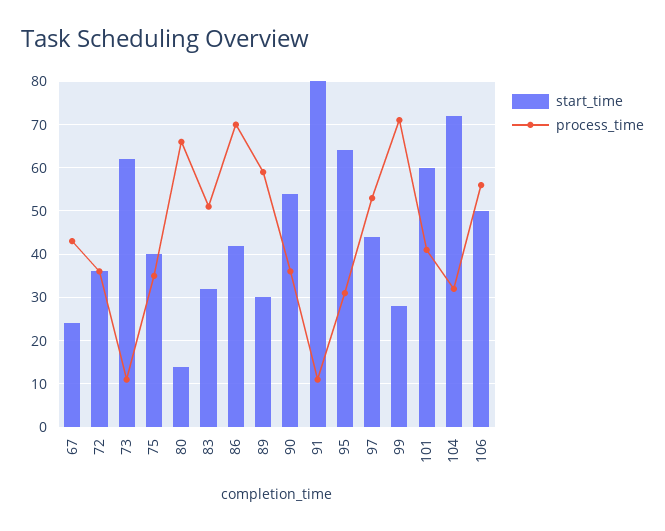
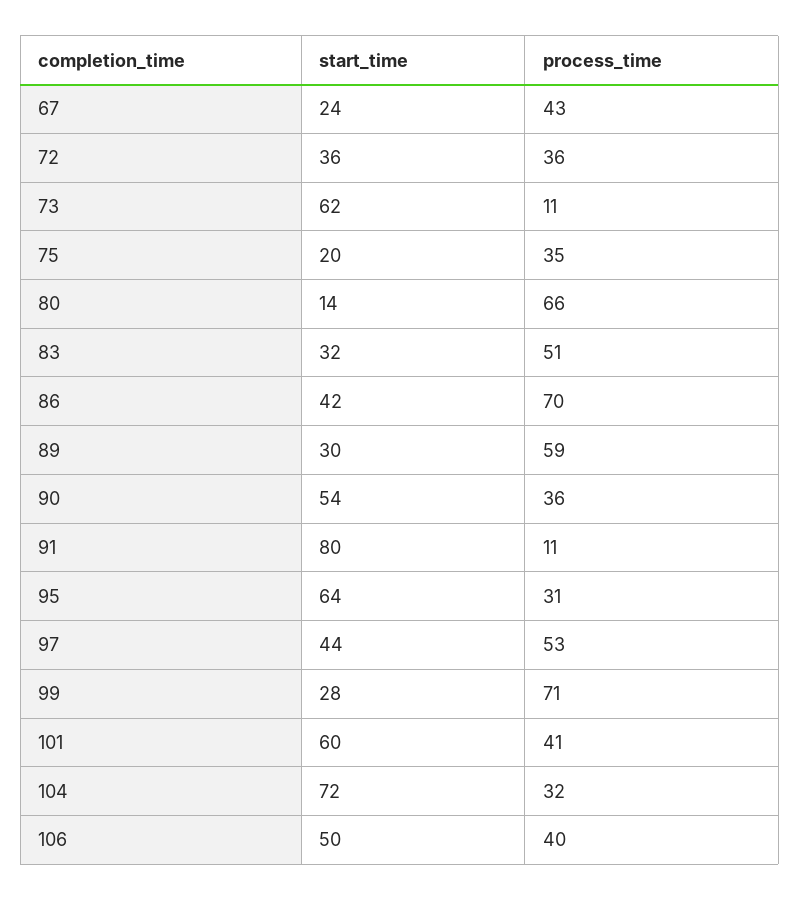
start_time, 75: 40 -> 20
process_time, 106: 55 -> 40

